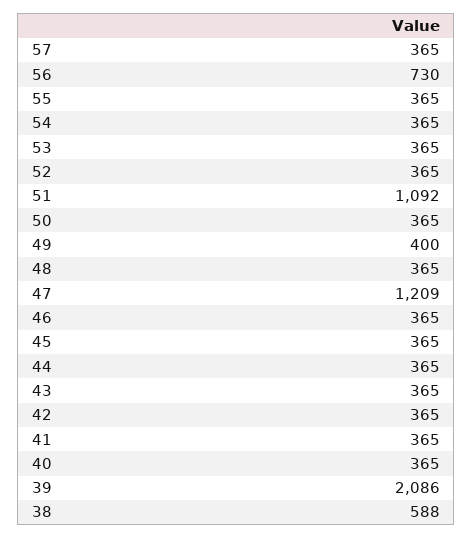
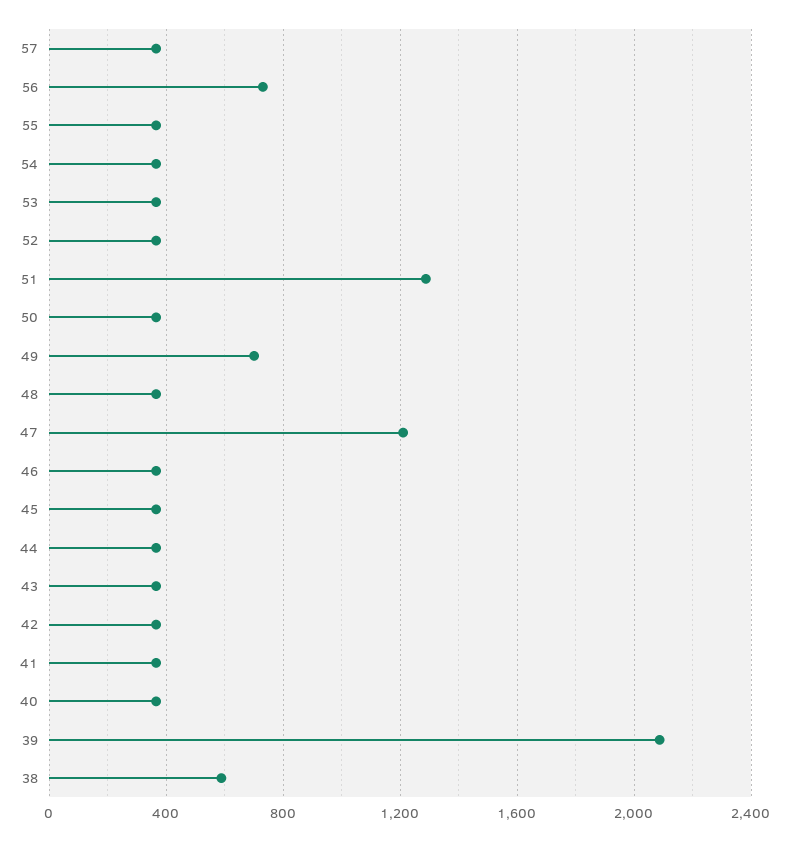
51: 1092 -> 1300
49: 400 -> 700

